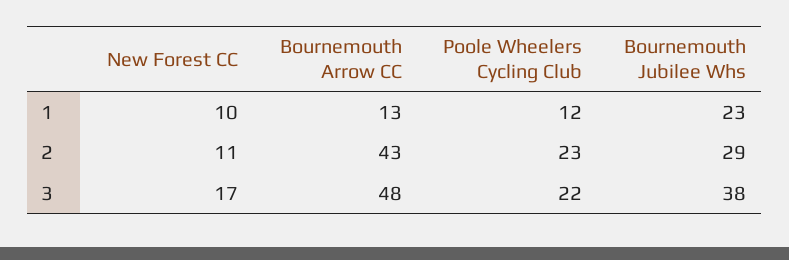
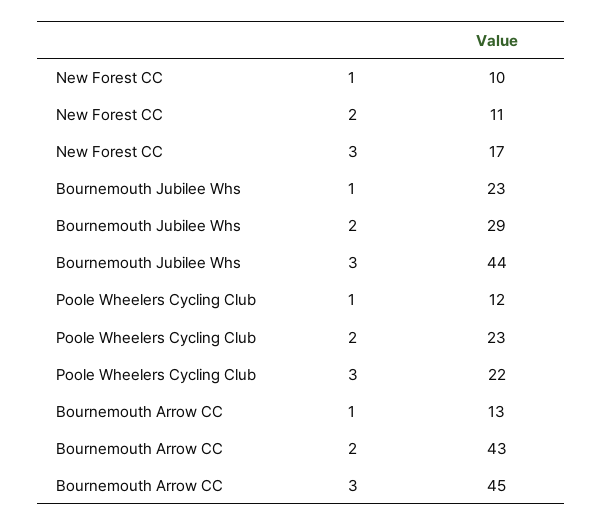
Bournemouth Arrow CC, 3: 48 -> 45
Bournemouth Jubilee Whs, 3: 38 -> 44

